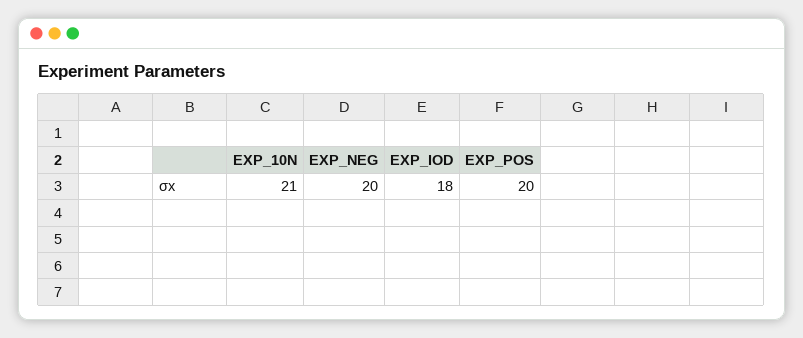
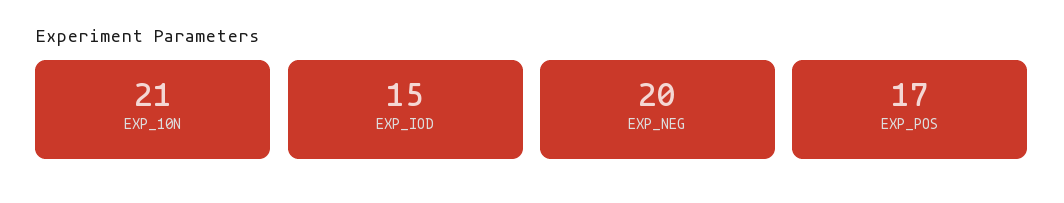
EXP_IOD: 18 -> 15
EXP_POS: 20 -> 17

